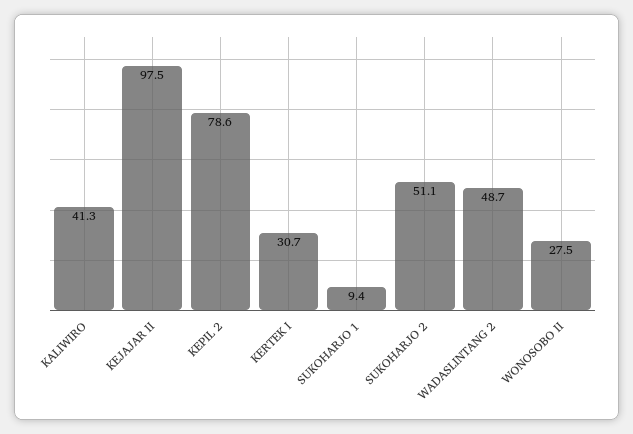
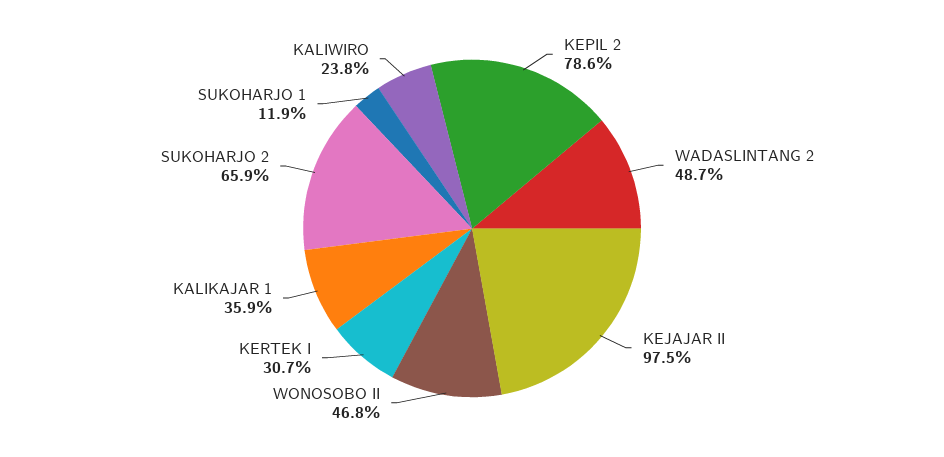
KALIWIRO: 41.3 -> 23.8
SUKOHARJO 1: 9.4 -> 11.9
SUKOHARJO 2: 51.1 -> 65.9
WONOSOBO II: 27.5 -> 46.8
KALIKAJAR 1: none -> 35.9

